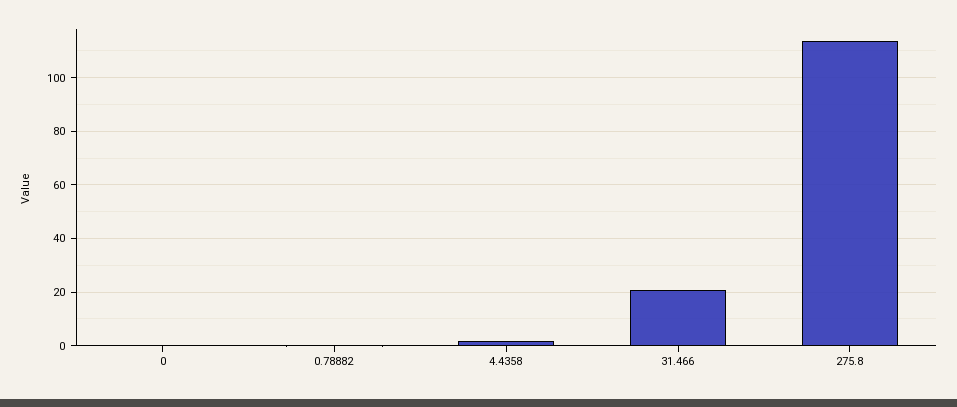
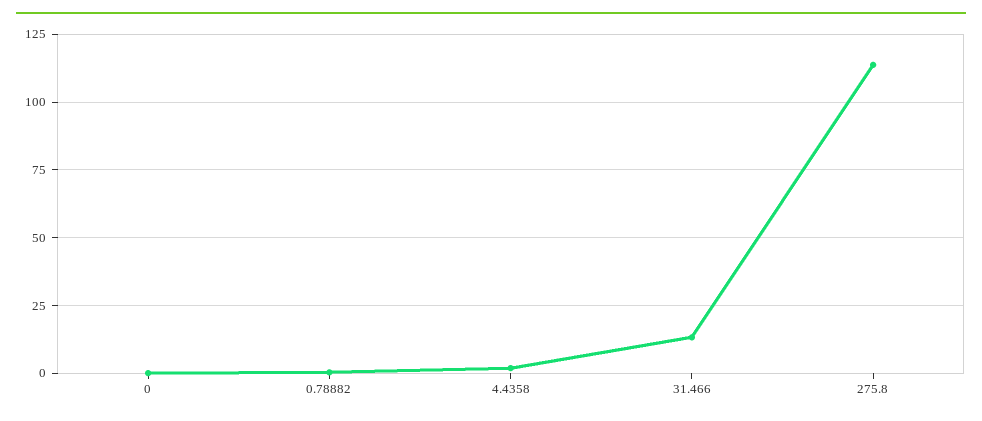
31.466: 20 -> 12.5

